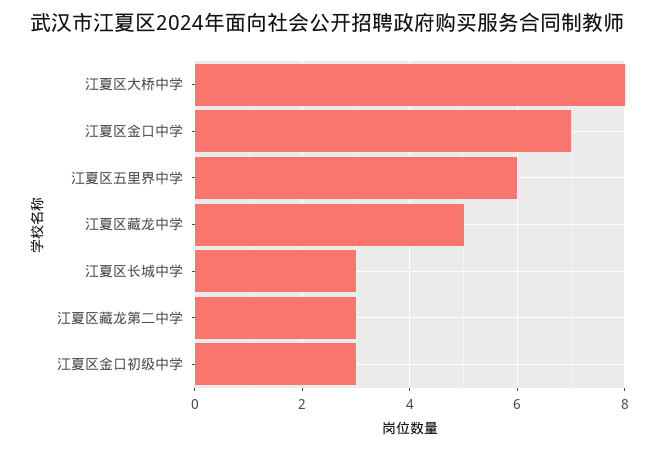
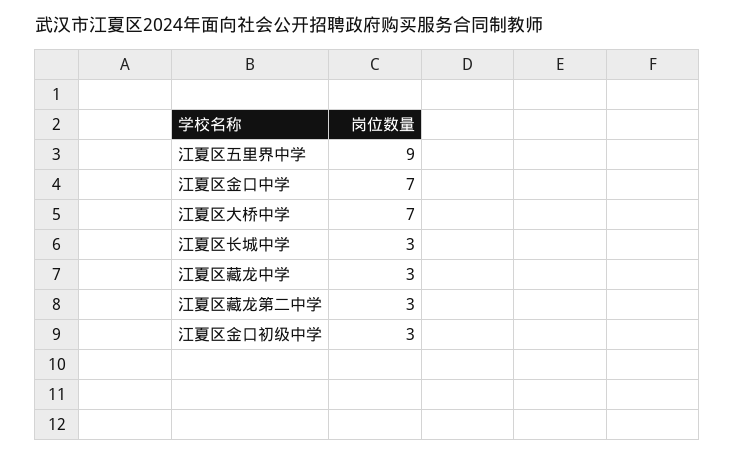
江夏区大桥中学: 8 -> 7
江夏区五里界中学: 6 -> 9
江夏区藏龙中学: 5 -> 3

